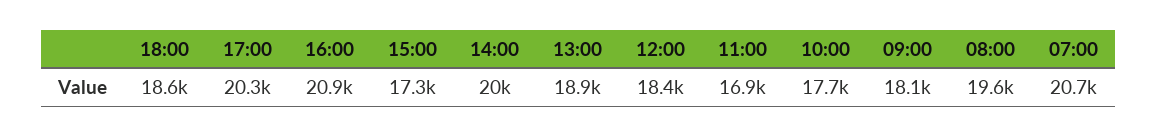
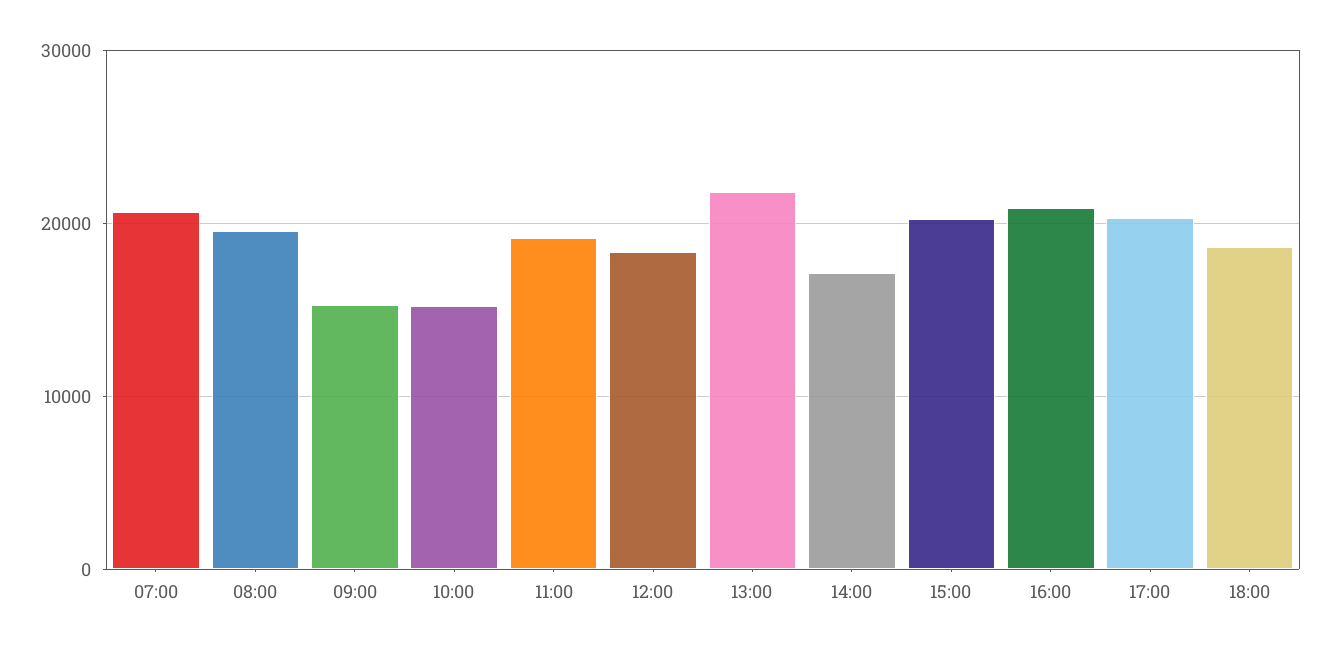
15:00: 17300 -> 20000
14:00: 20000 -> 17000
13:00: 18900 -> 22000
11:00: 16900 -> 19000
10:00: 17700 -> 15000
09:00: 18100 -> 15000

